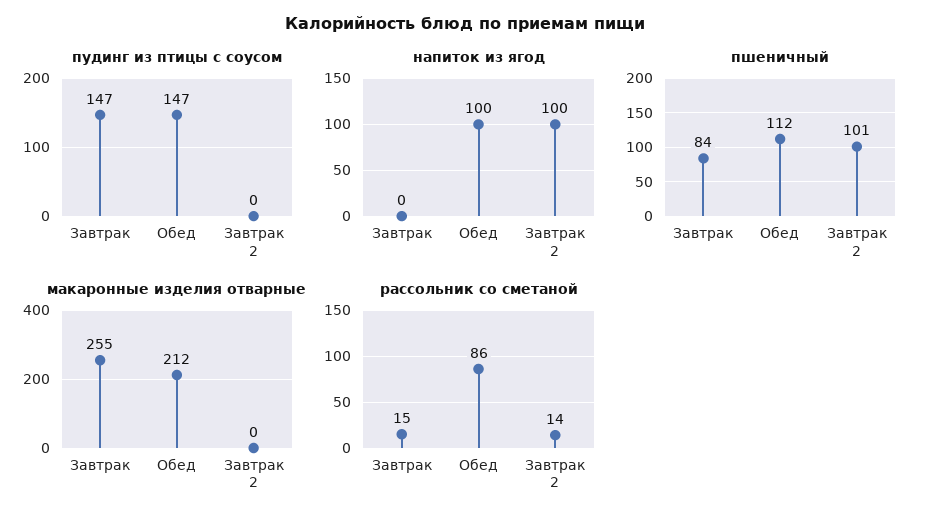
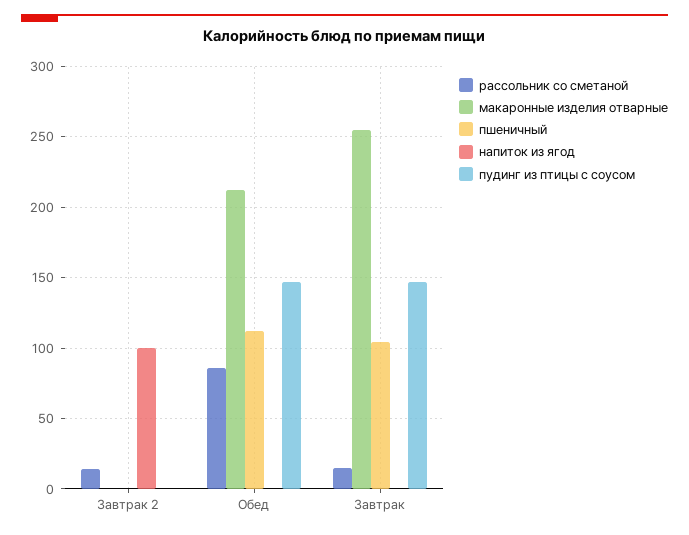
напиток из ягод, Обед: 100 -> 0
пшеничный, Завтрак: 84 -> 105
пшеничный, Завтрак 2: 101 -> 0

